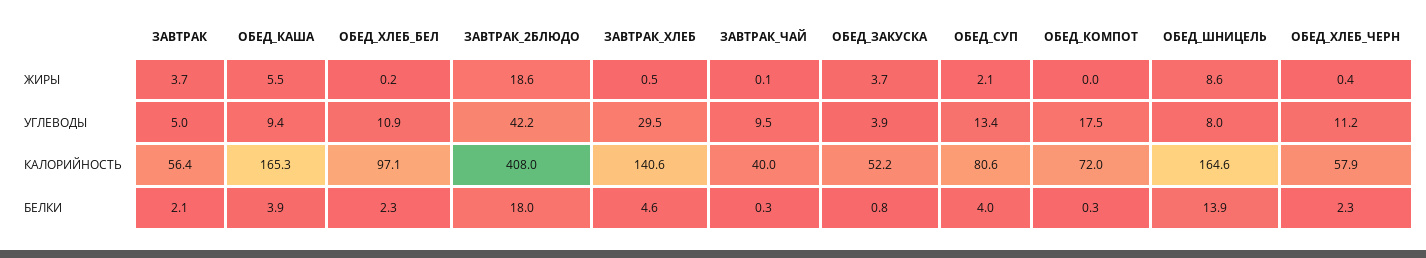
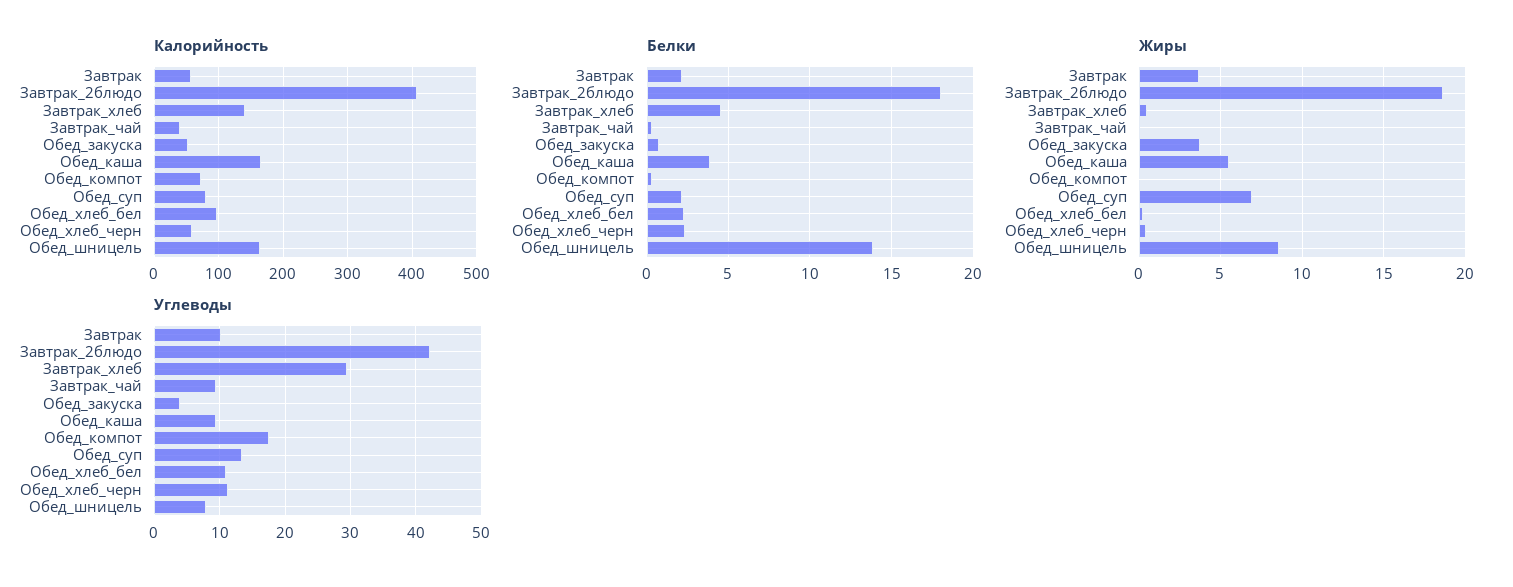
ЖИРЫ, ОБЕД_СУП: 2.1 -> 7
УГЛЕВОДЫ, ЗАВТРАК: 5 -> 10
БЕЛКИ, ОБЕД_СУП: 4 -> 2

